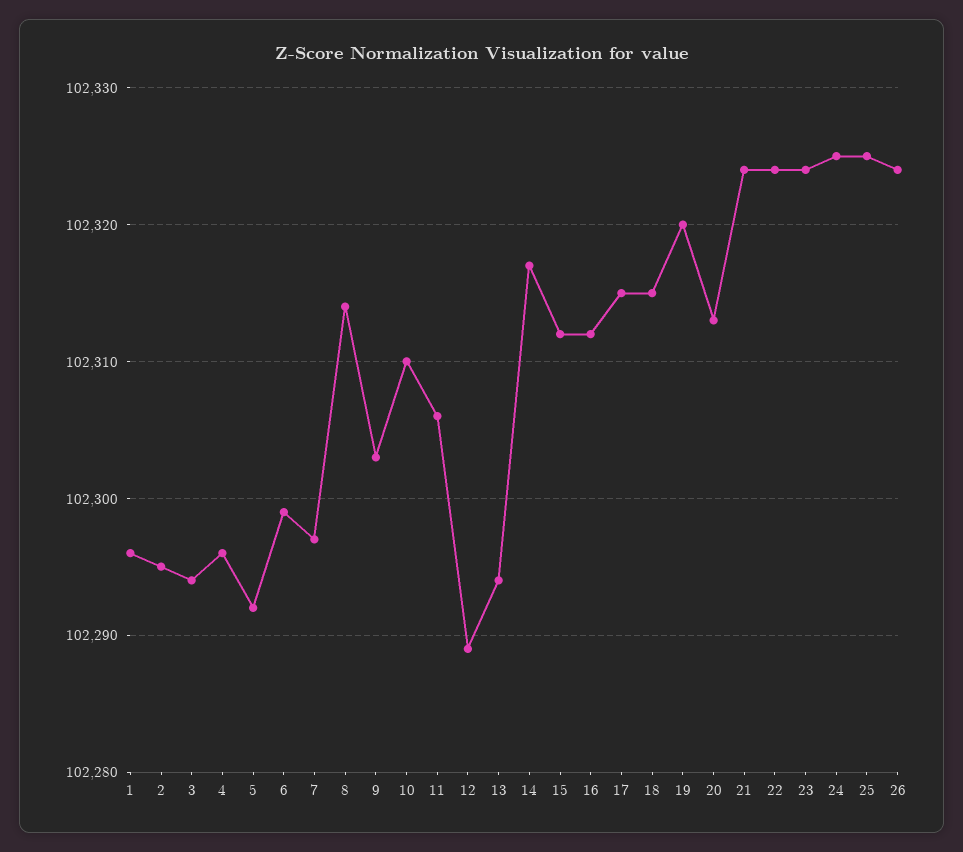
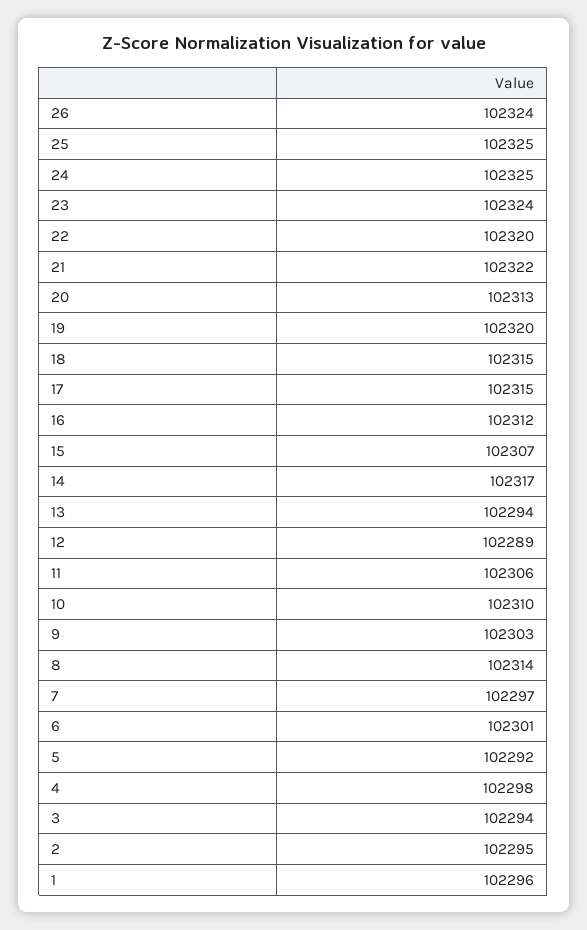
4: 102296 -> 102298
6: 102299 -> 102301
15: 102312 -> 102307
21: 102324 -> 102322
22: 102324 -> 102320

